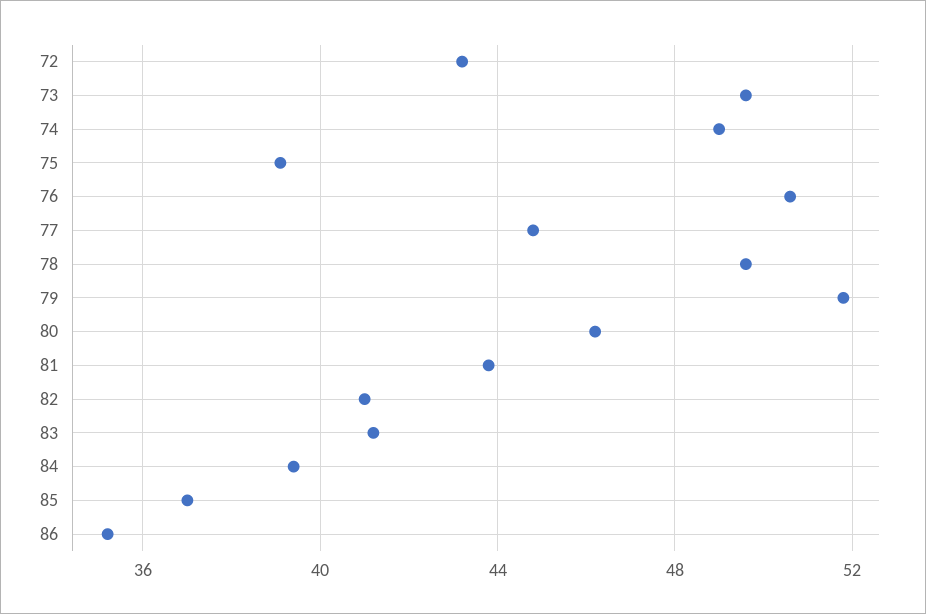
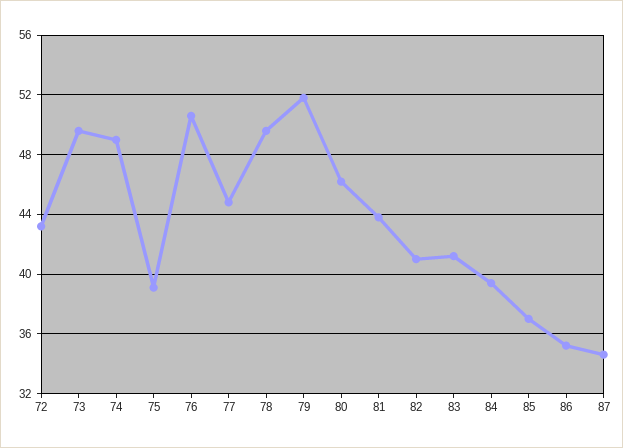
87: none -> 34.5

